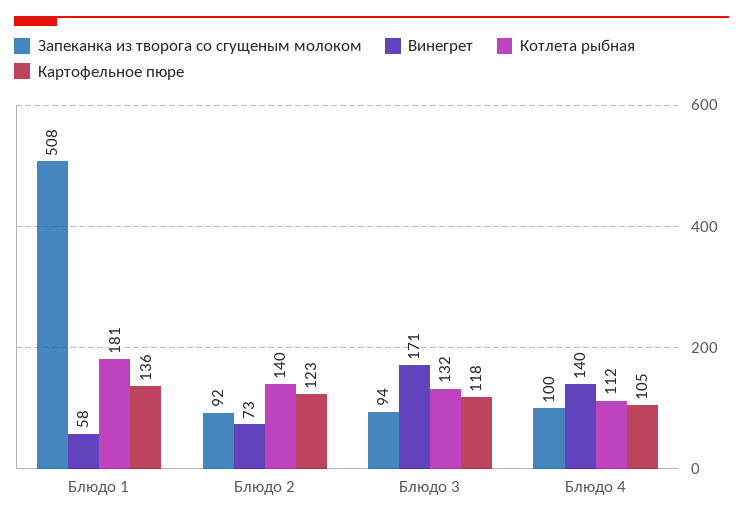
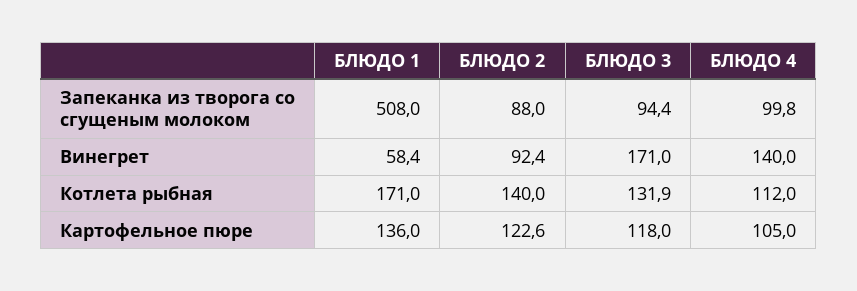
Котлета рыбная, Блюдо 1: 181 -> 171
Запеканка из творога со сгущеным молоком, Блюдо 2: 92 -> 88
Винегрет, Блюдо 2: 73 -> 92.4

